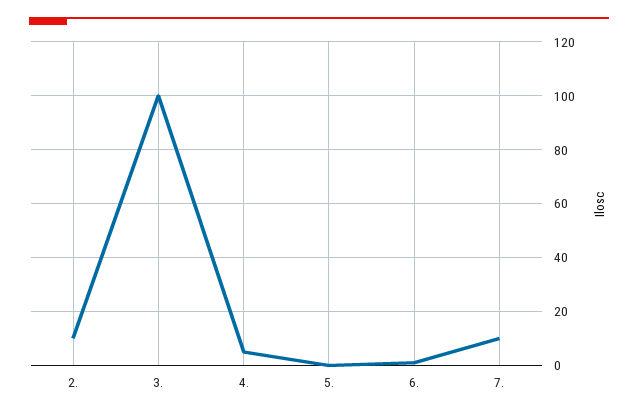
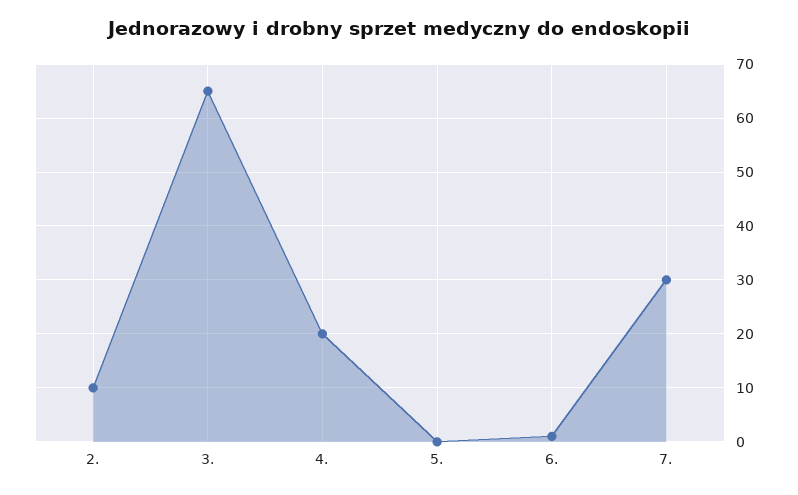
3.: 100 -> 65
4.: 5 -> 20
7.: 10 -> 30

